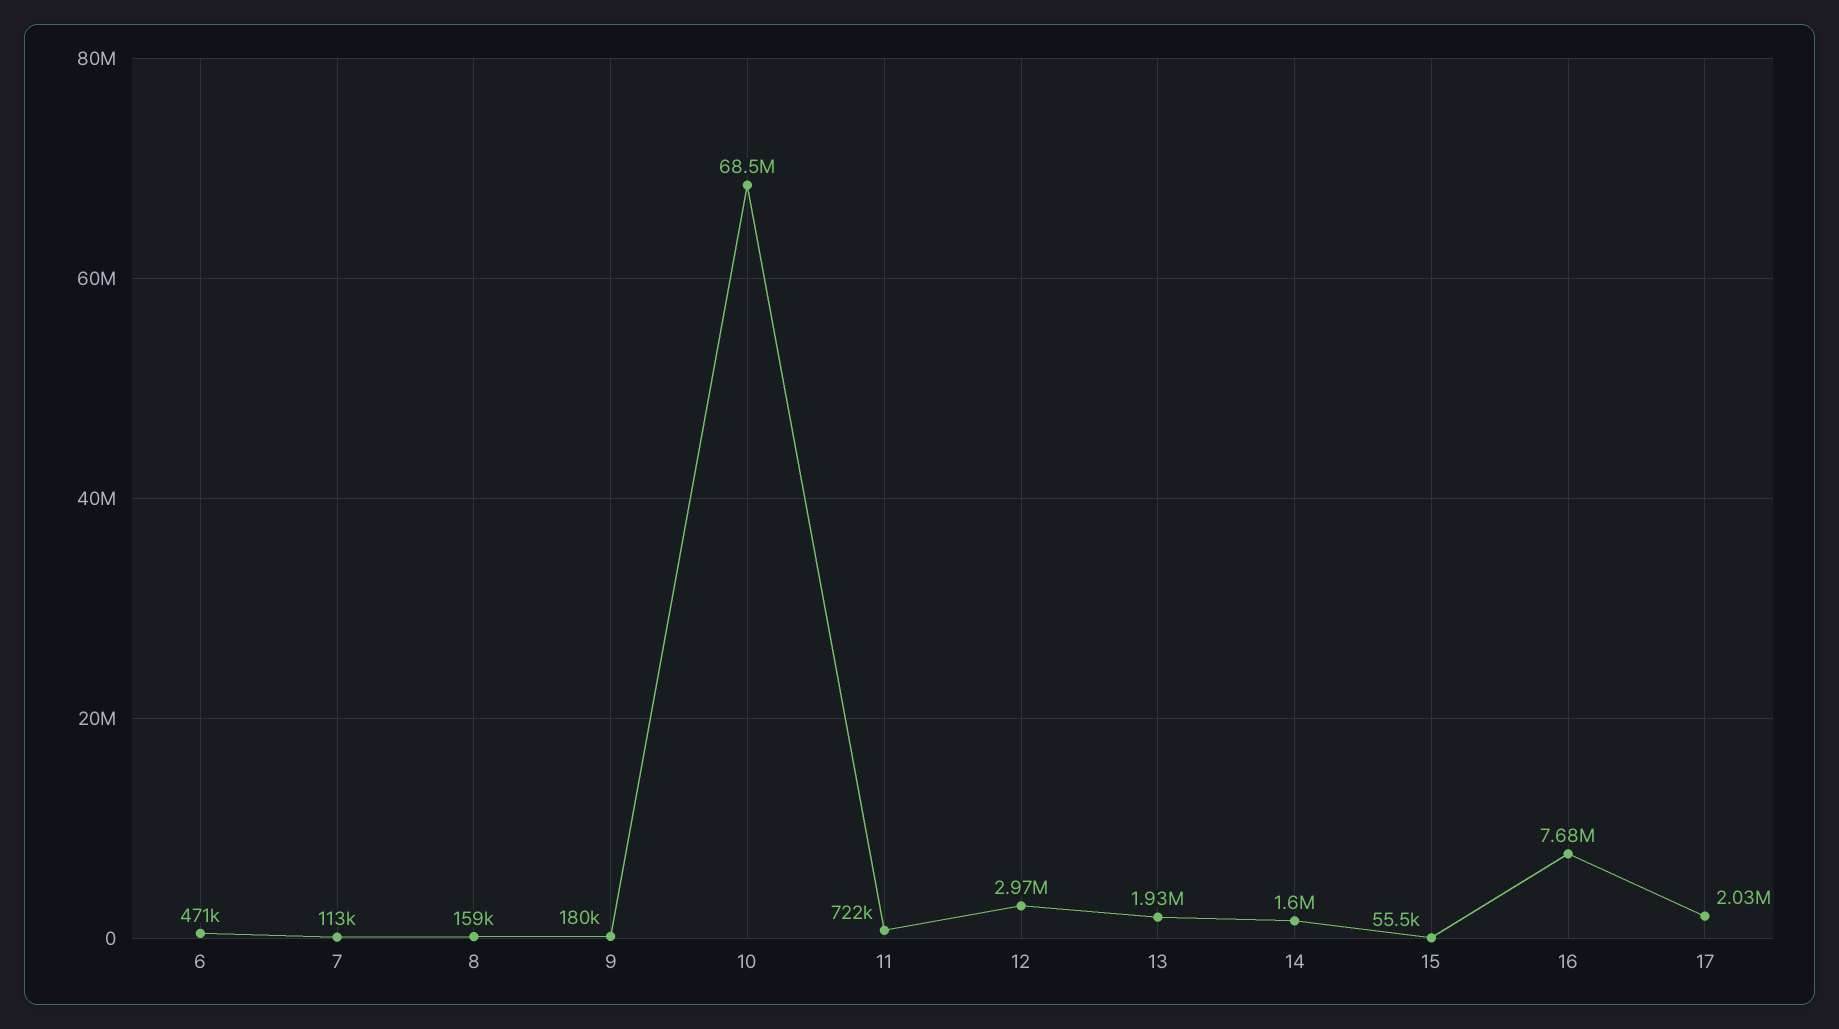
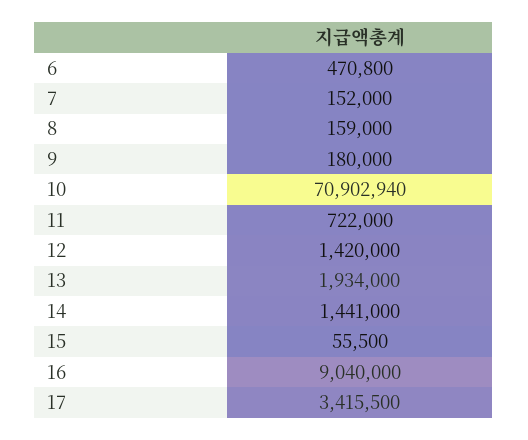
7: 113000 -> 152000
10: 68500000 -> 70902940
12: 2970000 -> 1420000
14: 1600000 -> 1441000
16: 7680000 -> 9040000
17: 2030000 -> 3415500

